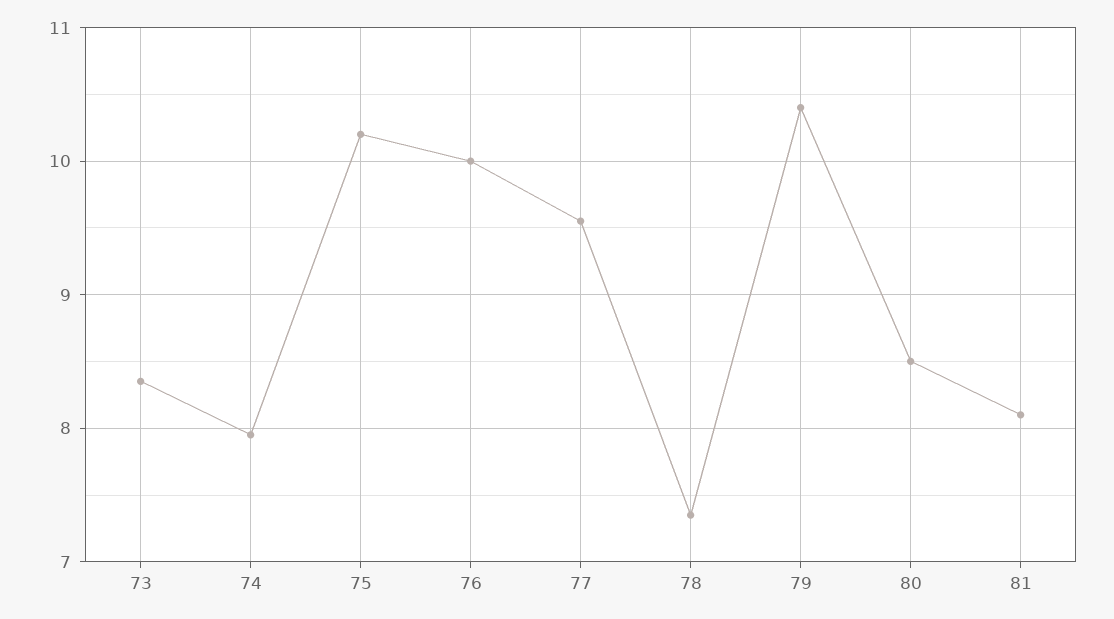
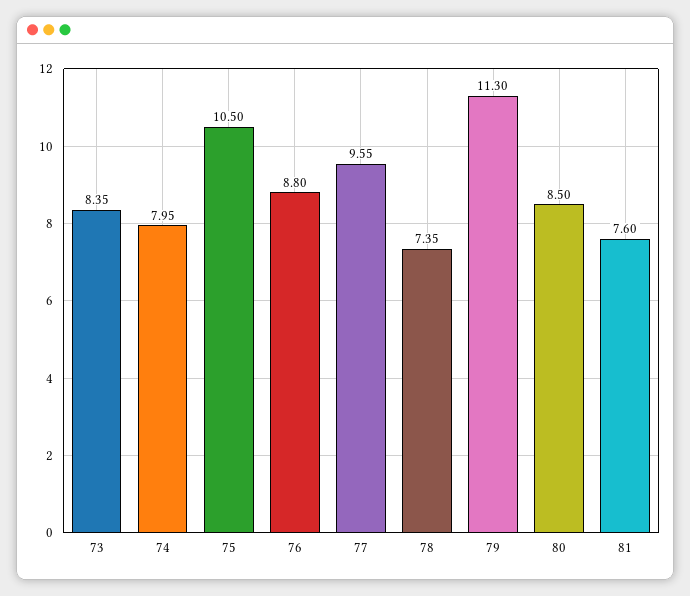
75: 10.2 -> 10.5
76: 10 -> 8.8
79: 10.4 -> 11.3
81: 8.1 -> 7.6

